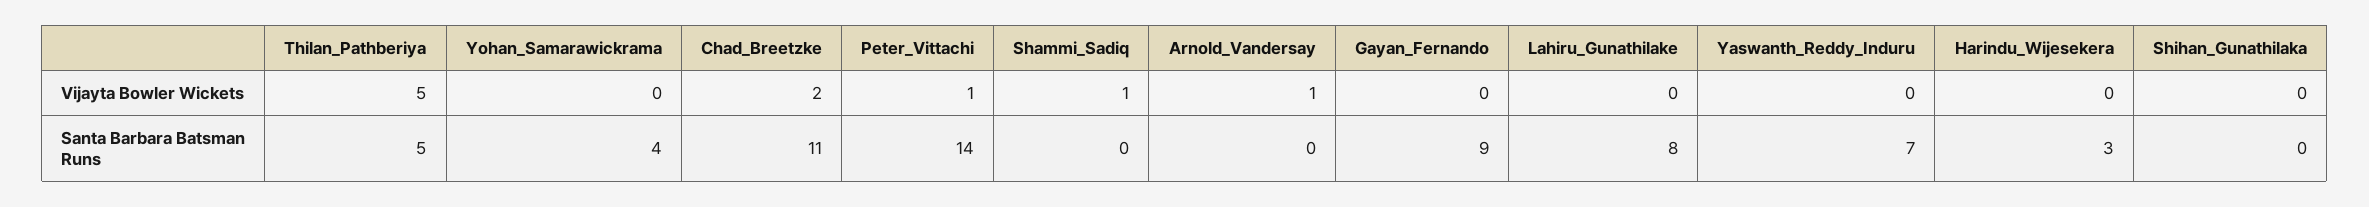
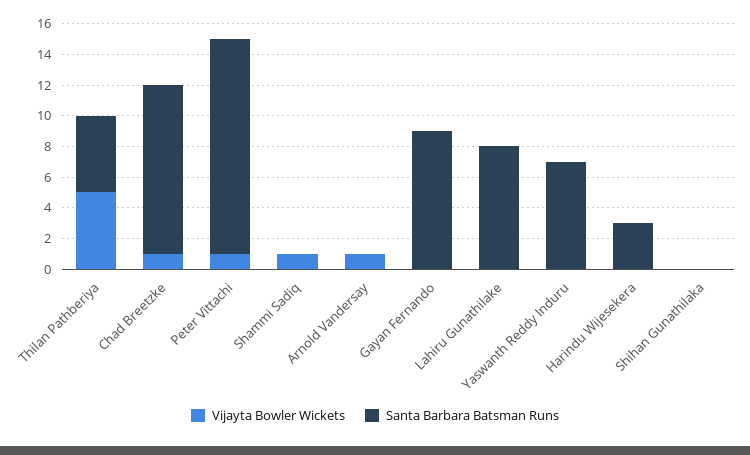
Vijayta Bowler Wickets, Yohan_Samarawickrama: 0 -> none
Vijayta Bowler Wickets, Chad_Breetzke: 2 -> 1
Santa Barbara Batsman Runs, Yohan_Samarawickrama: 4 -> none

